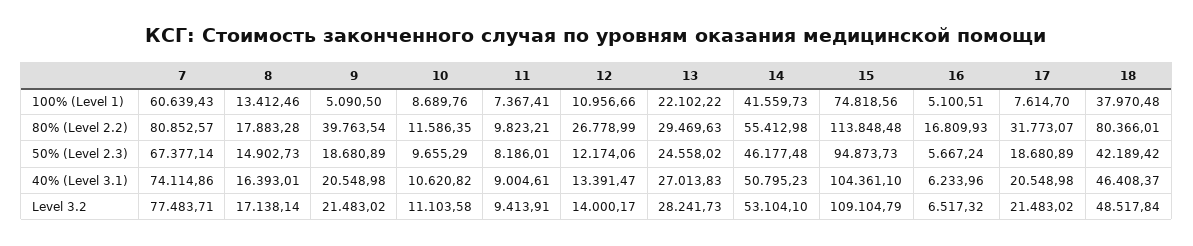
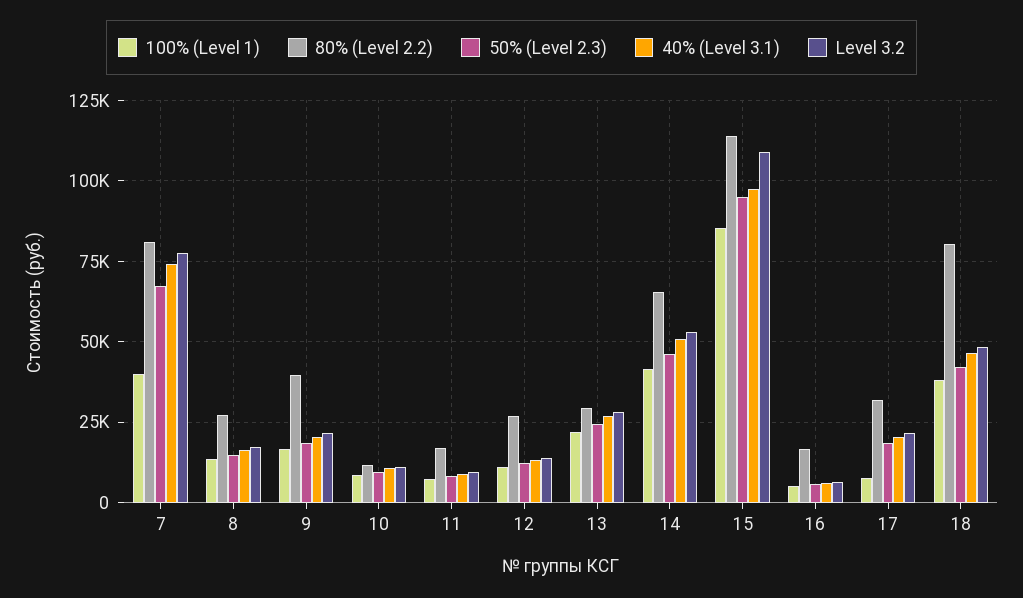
100% (Level 1), 7: 60639.43 -> 40000
100% (Level 1), 9: 5090.5 -> 17500
100% (Level 1), 15: 74818.56 -> 85000
80% (Level 2.2), 8: 17883.28 -> 27500
80% (Level 2.2), 11: 9823.21 -> 17500
80% (Level 2.2), 14: 55412.98 -> 65000
40% (Level 3.1), 15: 104361.1 -> 97500

